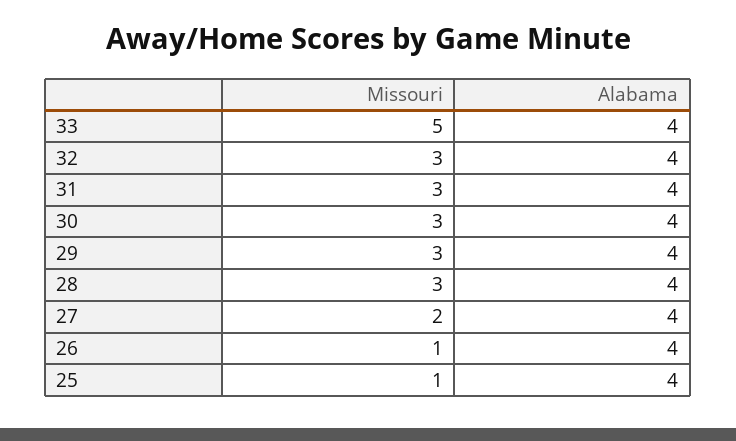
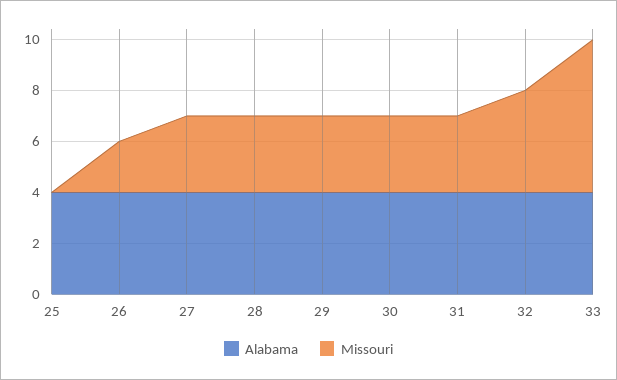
Missouri, 33: 5 -> 6
Missouri, 32: 3 -> 4
Missouri, 27: 2 -> 3
Missouri, 26: 1 -> 2
Missouri, 25: 1 -> 0

